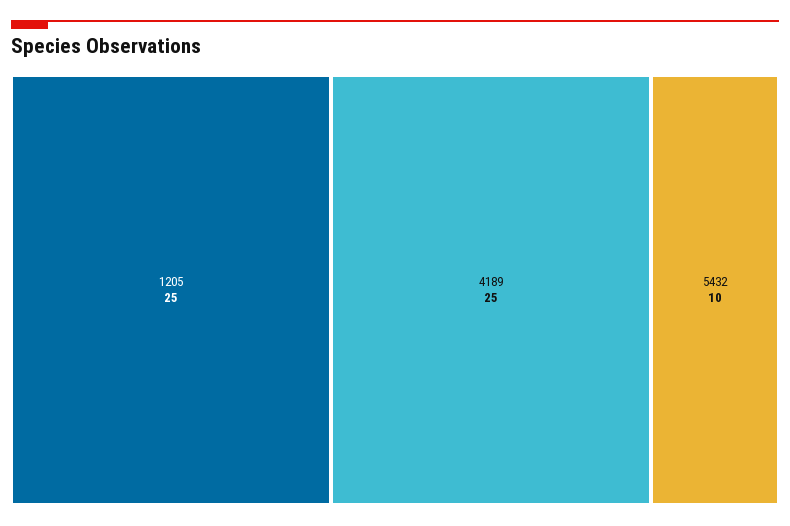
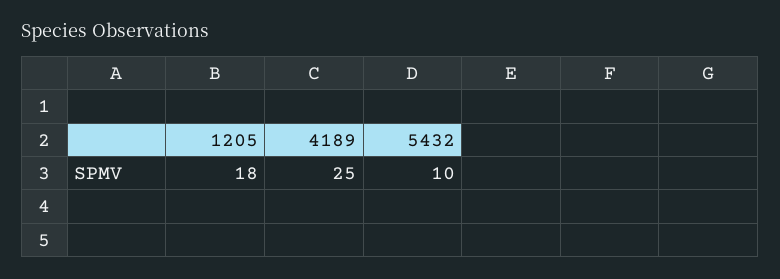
1205: 25 -> 18

